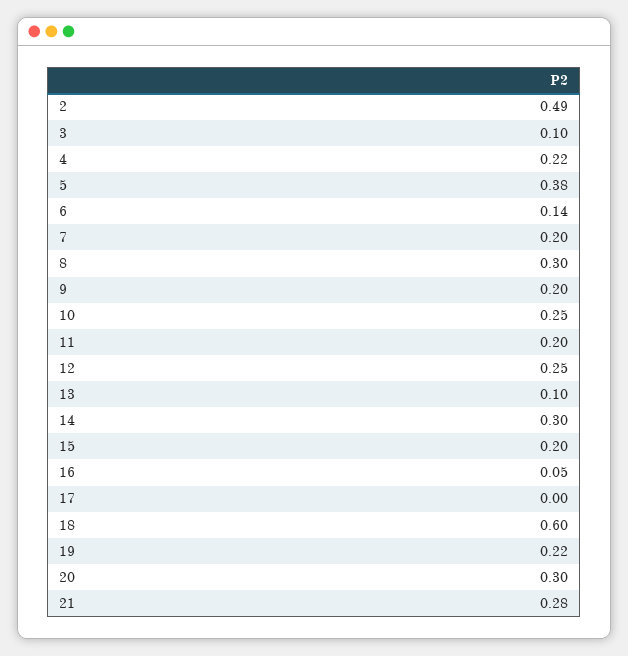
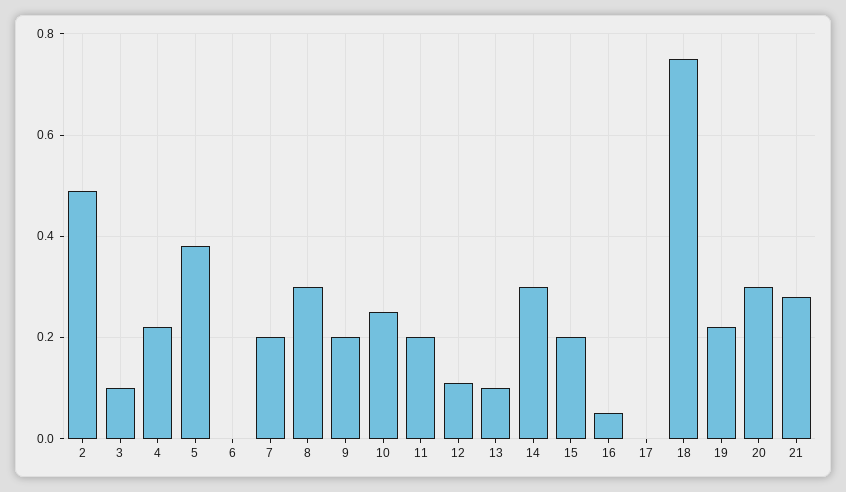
6: 0.14 -> 0
12: 0.25 -> 0.1
18: 0.6 -> 0.75

